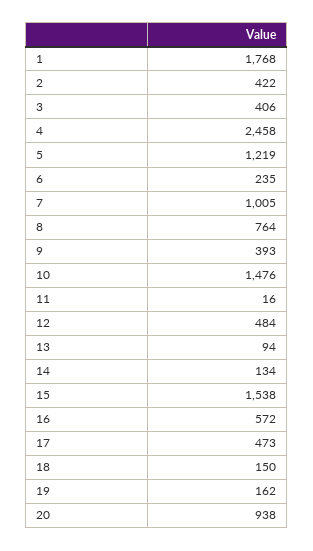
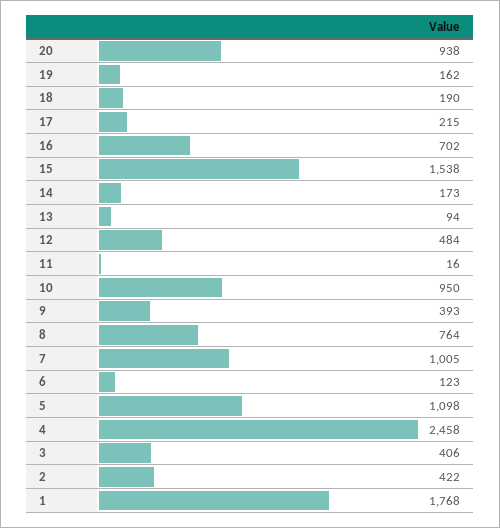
5: 1219 -> 1098
6: 235 -> 123
10: 1476 -> 950
14: 134 -> 173
16: 572 -> 702
17: 473 -> 215
18: 150 -> 190

